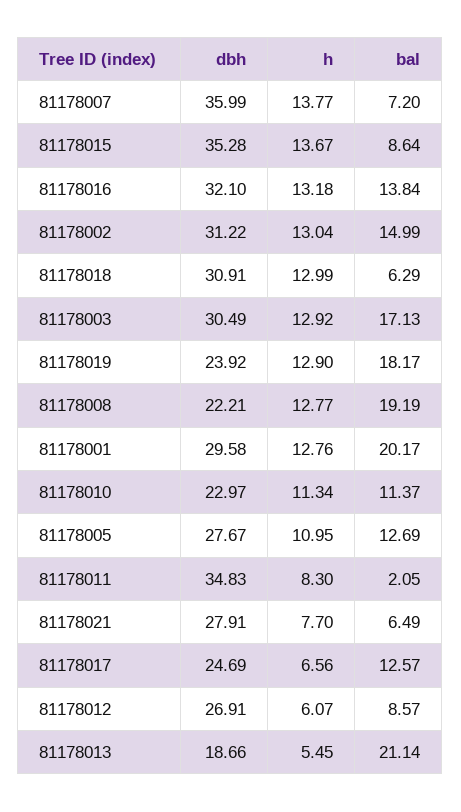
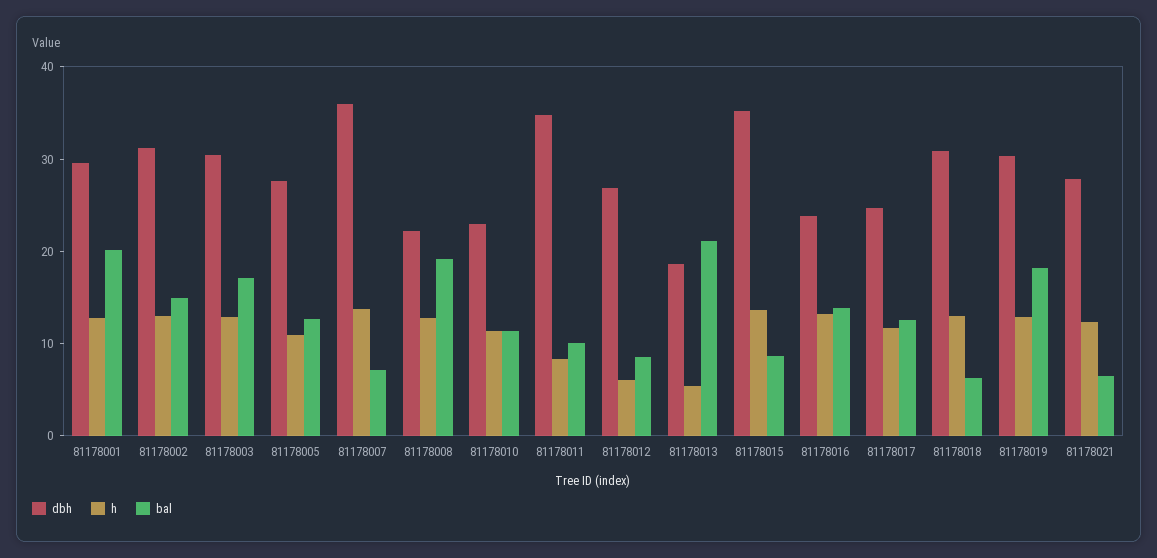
dbh, 81178016: 32.1 -> 24
dbh, 81178019: 23.92 -> 30
bal, 81178011: 2.05 -> 10
h, 81178021: 7.7 -> 12
h, 81178017: 6.56 -> 12

